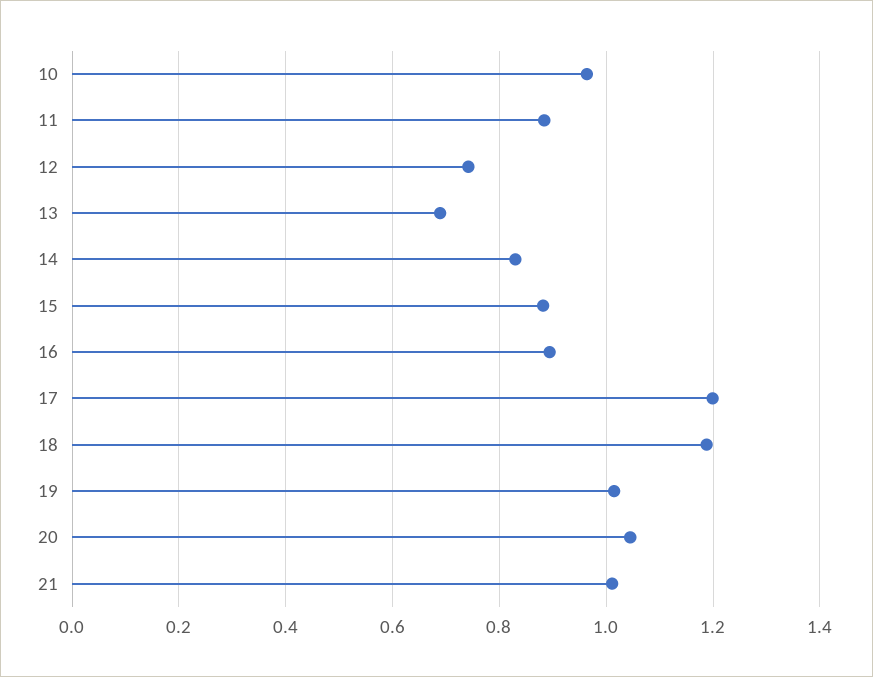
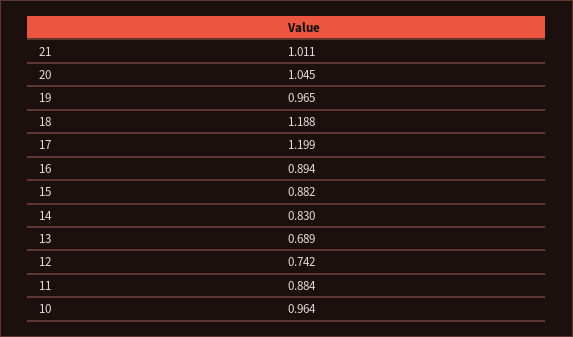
19: 1.02 -> 0.965

